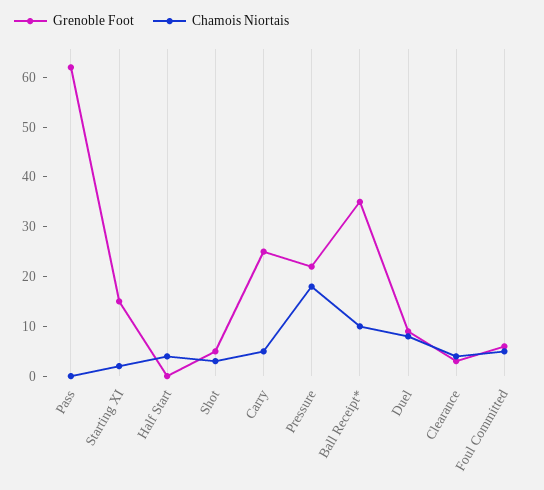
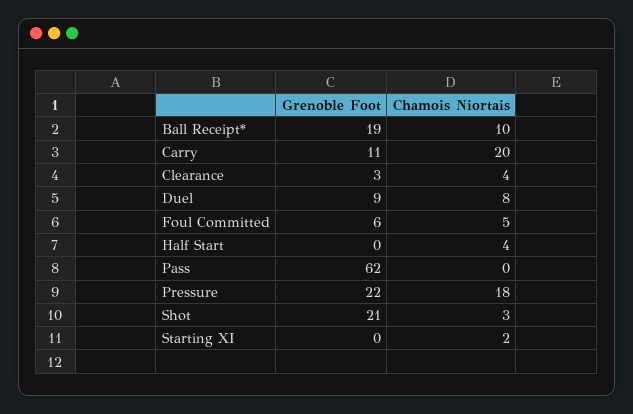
Grenoble Foot, Starting XI: 15 -> 0
Grenoble Foot, Shot: 5 -> 21
Grenoble Foot, Carry: 25 -> 11
Chamois Niortais, Carry: 5 -> 20
Grenoble Foot, Ball Receipt*: 35 -> 19

